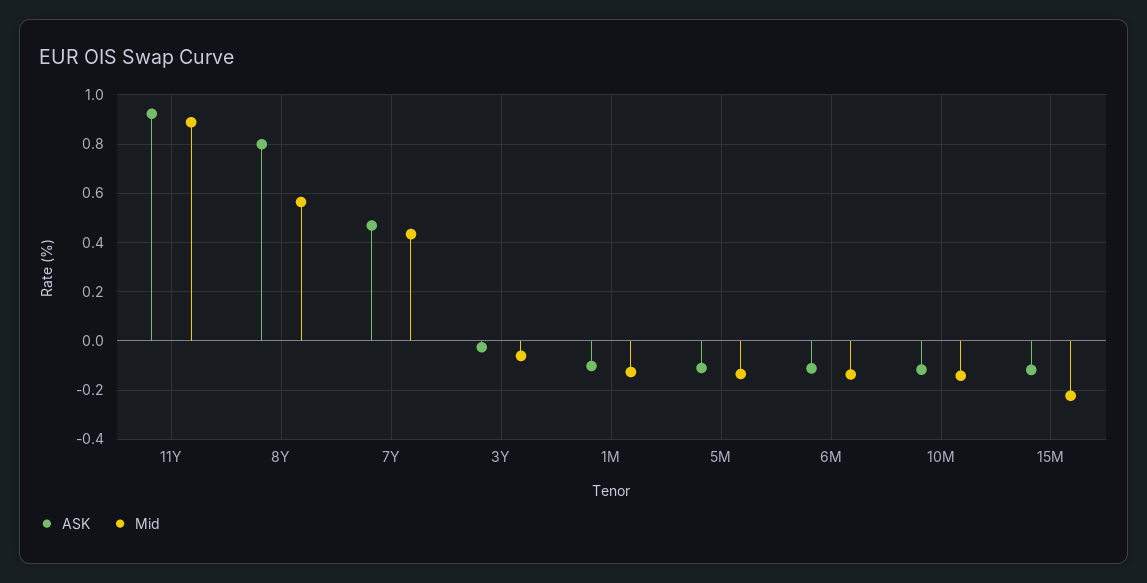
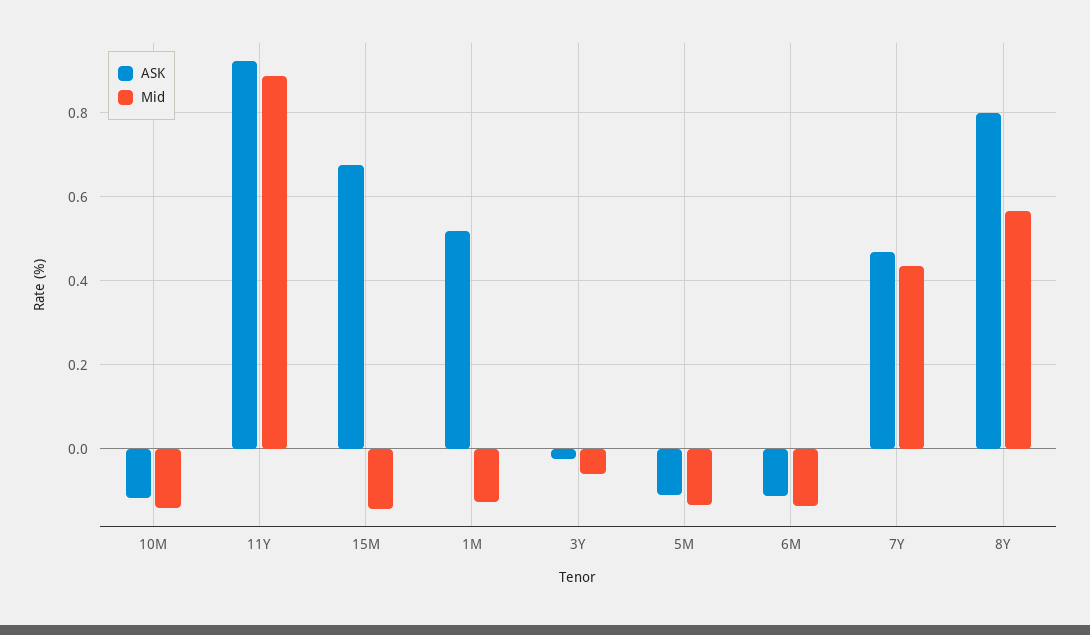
ASK, 1M: -0.1 -> 0.52
ASK, 15M: -0.125 -> 0.68
Mid, 15M: -0.225 -> -0.14

